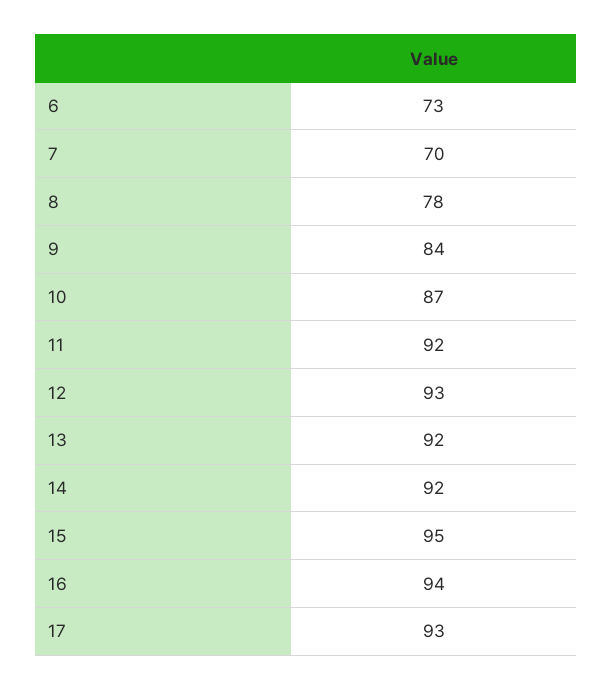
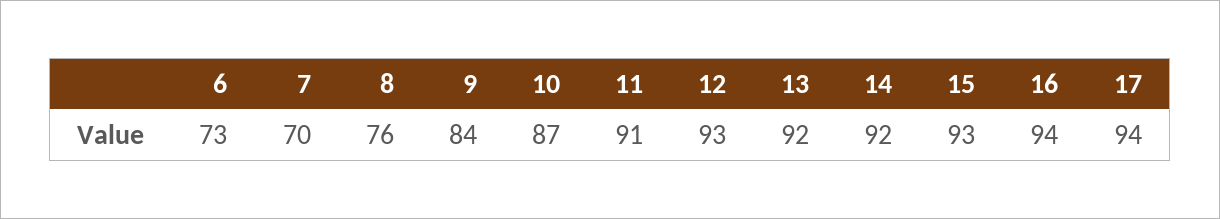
8: 78 -> 76
11: 92 -> 91
15: 95 -> 93
17: 93 -> 94

